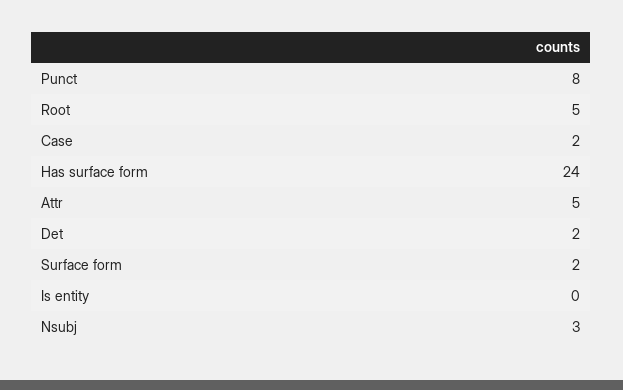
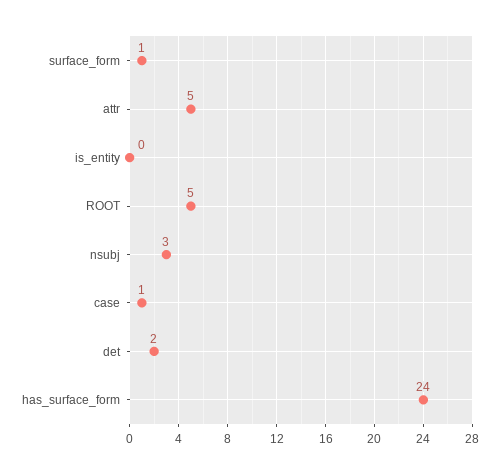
Punct: 8 -> none
Case: 2 -> 1
Surface form: 2 -> 1

